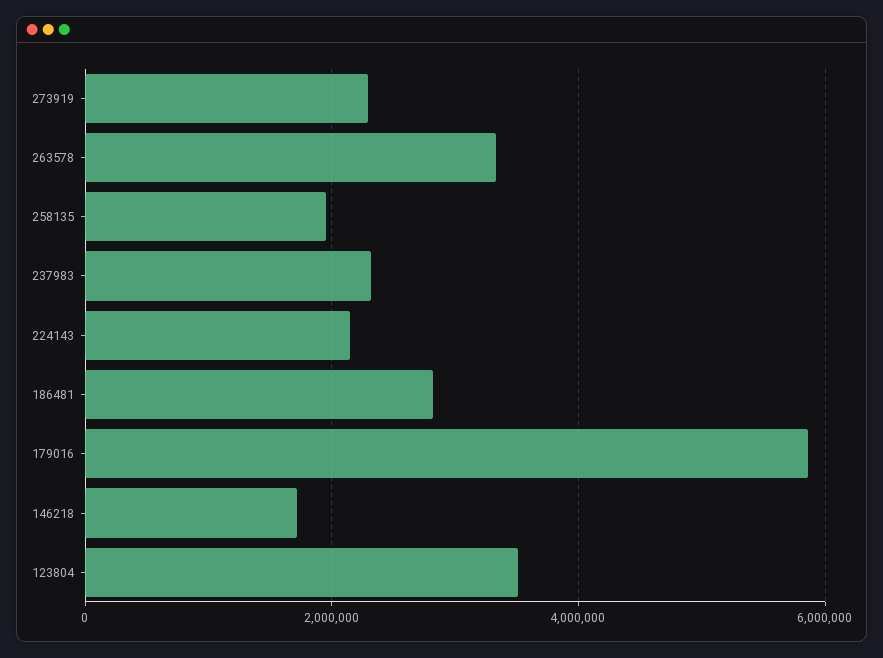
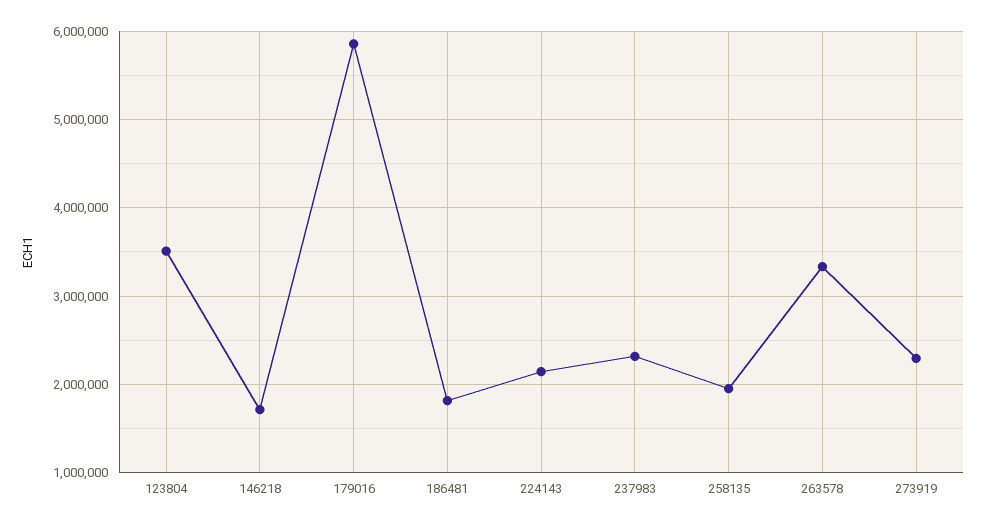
186481: 2800000 -> 1800000

